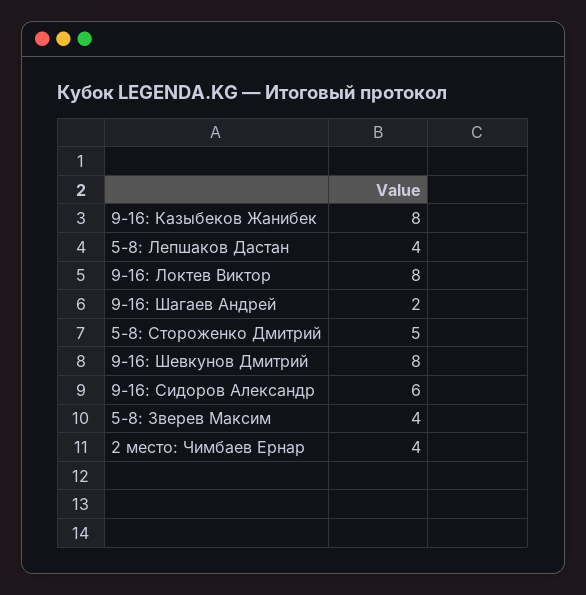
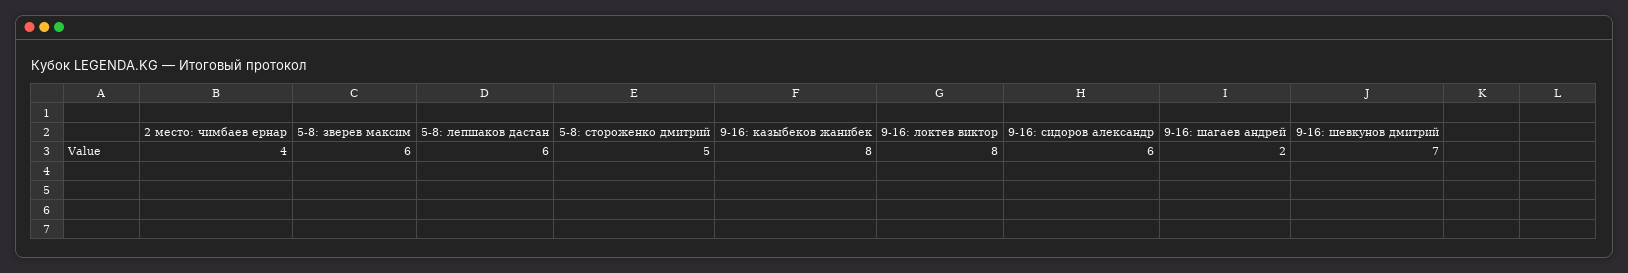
5-8: Лепшаков Дастан: 4 -> 6
9-16: Шевкунов Дмитрий: 8 -> 7
5-8: Зверев Максим: 4 -> 6

